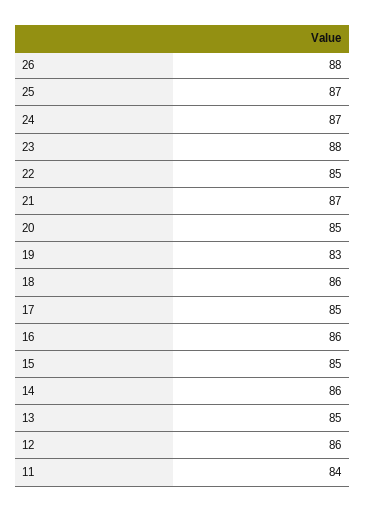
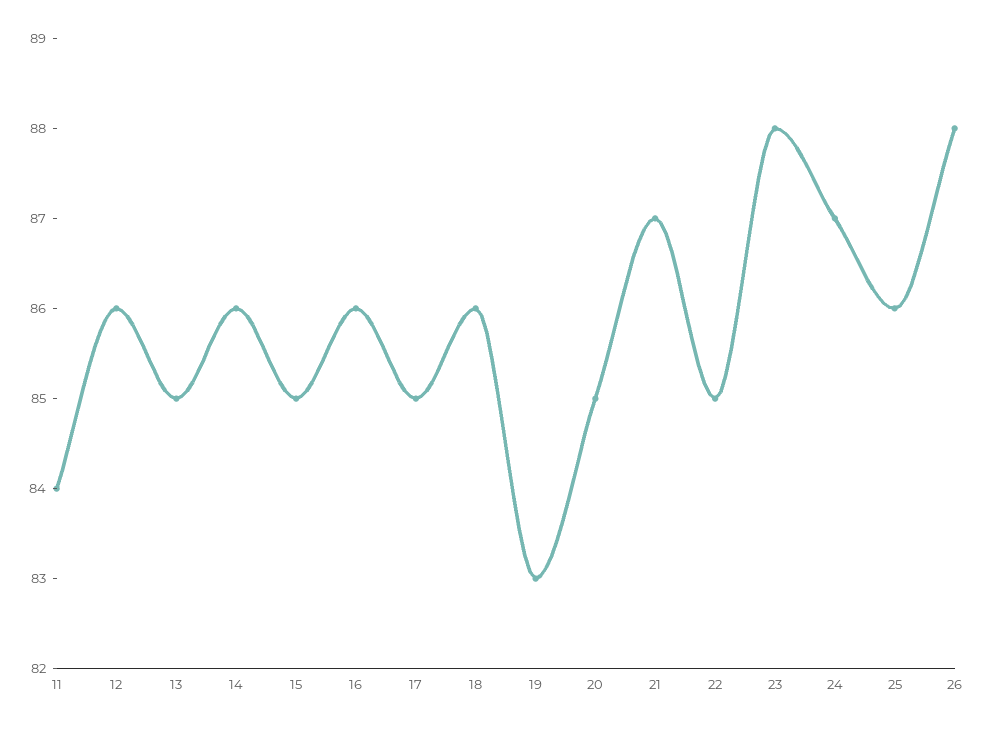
25: 87 -> 86

